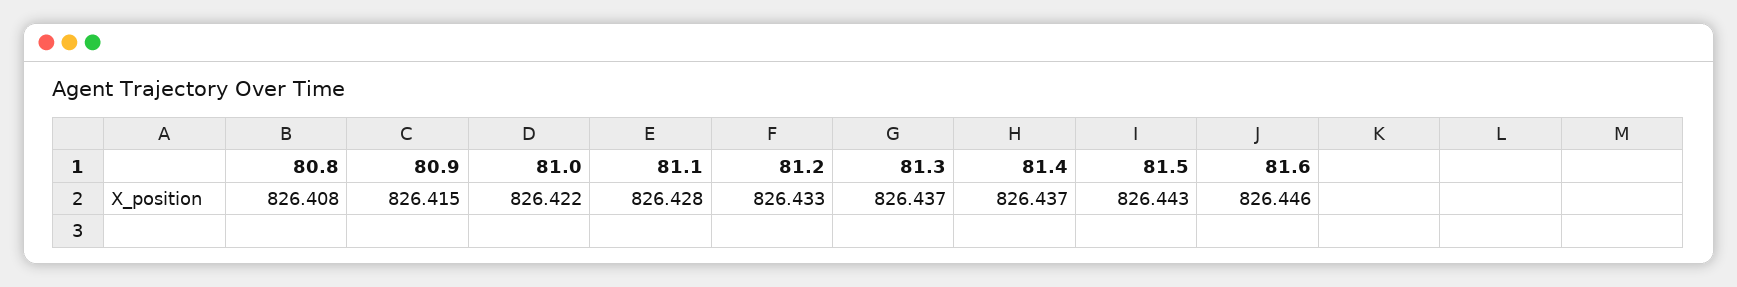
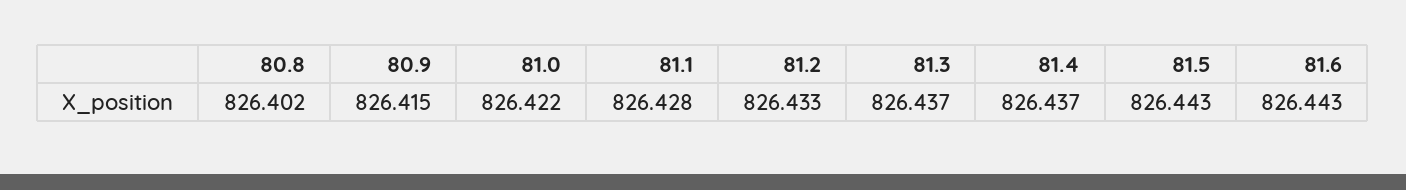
80.8: 826.408 -> 826.402
81.6: 826.446 -> 826.443

